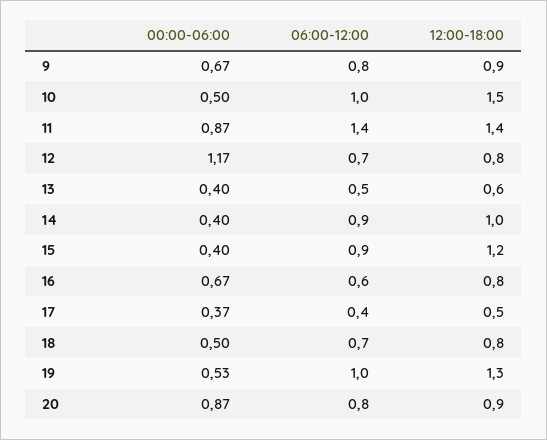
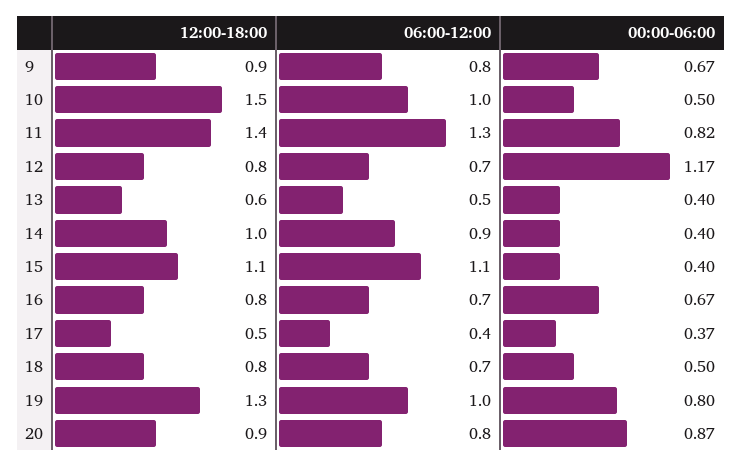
00:00-06:00, 11: 0.87 -> 0.82
06:00-12:00, 11: 1.4 -> 1.3
06:00-12:00, 15: 0.9 -> 1.1
12:00-18:00, 15: 1.2 -> 1.1
06:00-12:00, 16: 0.6 -> 0.7
00:00-06:00, 19: 0.53 -> 0.8

